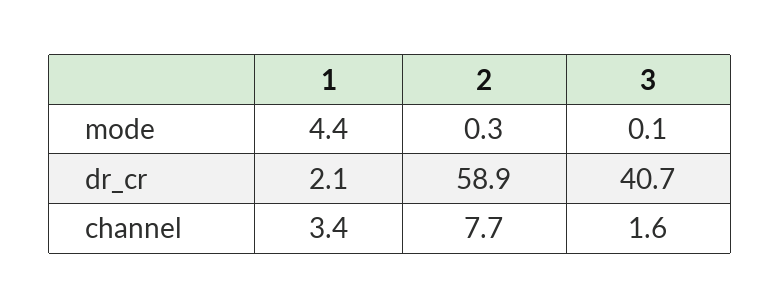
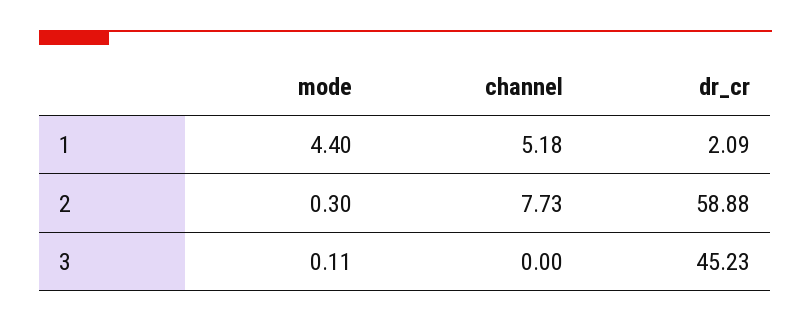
3, dr_cr: 40.7 -> 45.23
1, channel: 3.4 -> 5.18
3, channel: 1.6 -> 0

